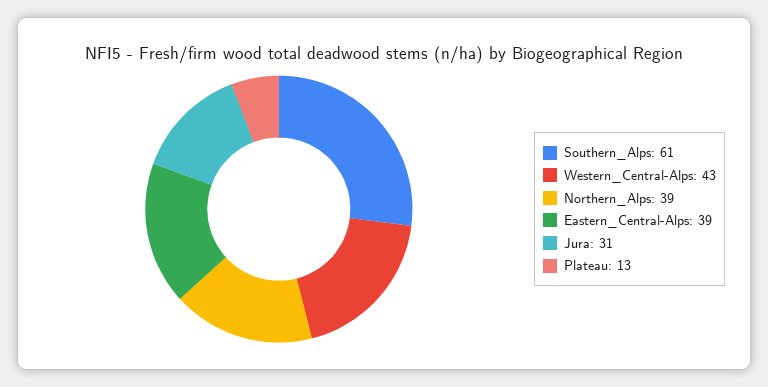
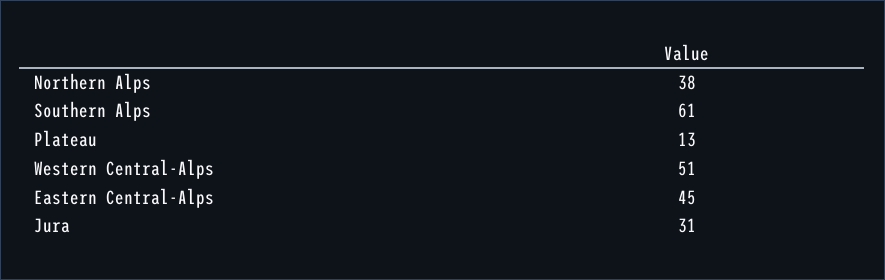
Western_Central-Alps: 43 -> 51
Northern_Alps: 39 -> 38
Eastern_Central-Alps: 39 -> 45

